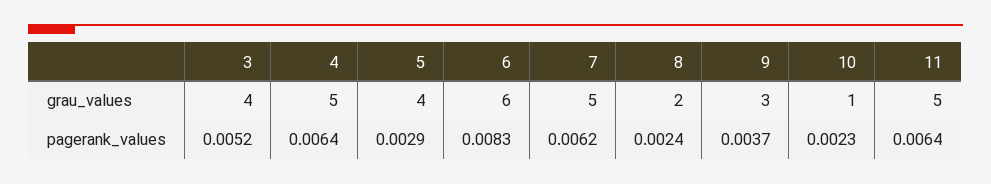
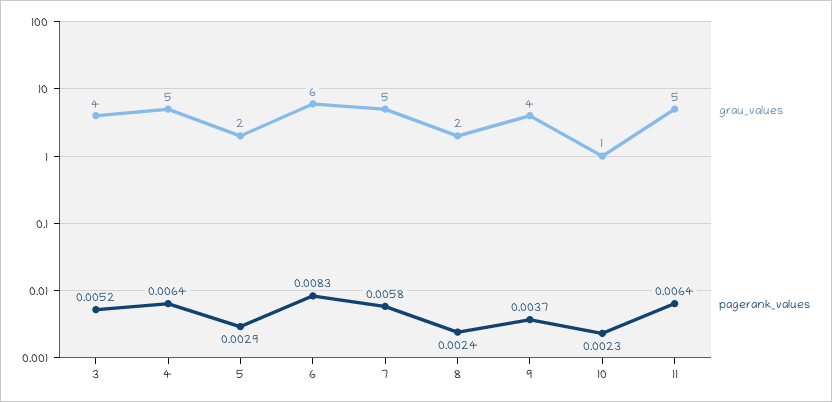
grau_values, 5: 4 -> 2
grau_values, 9: 3 -> 4
pagerank_values, 7: 0.0062 -> 0.0058

